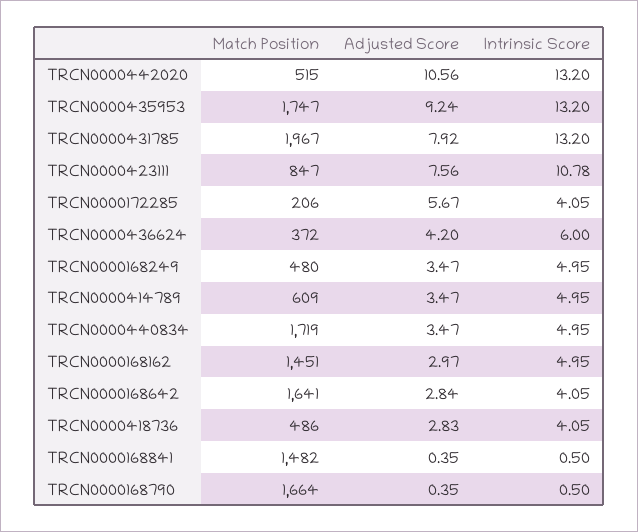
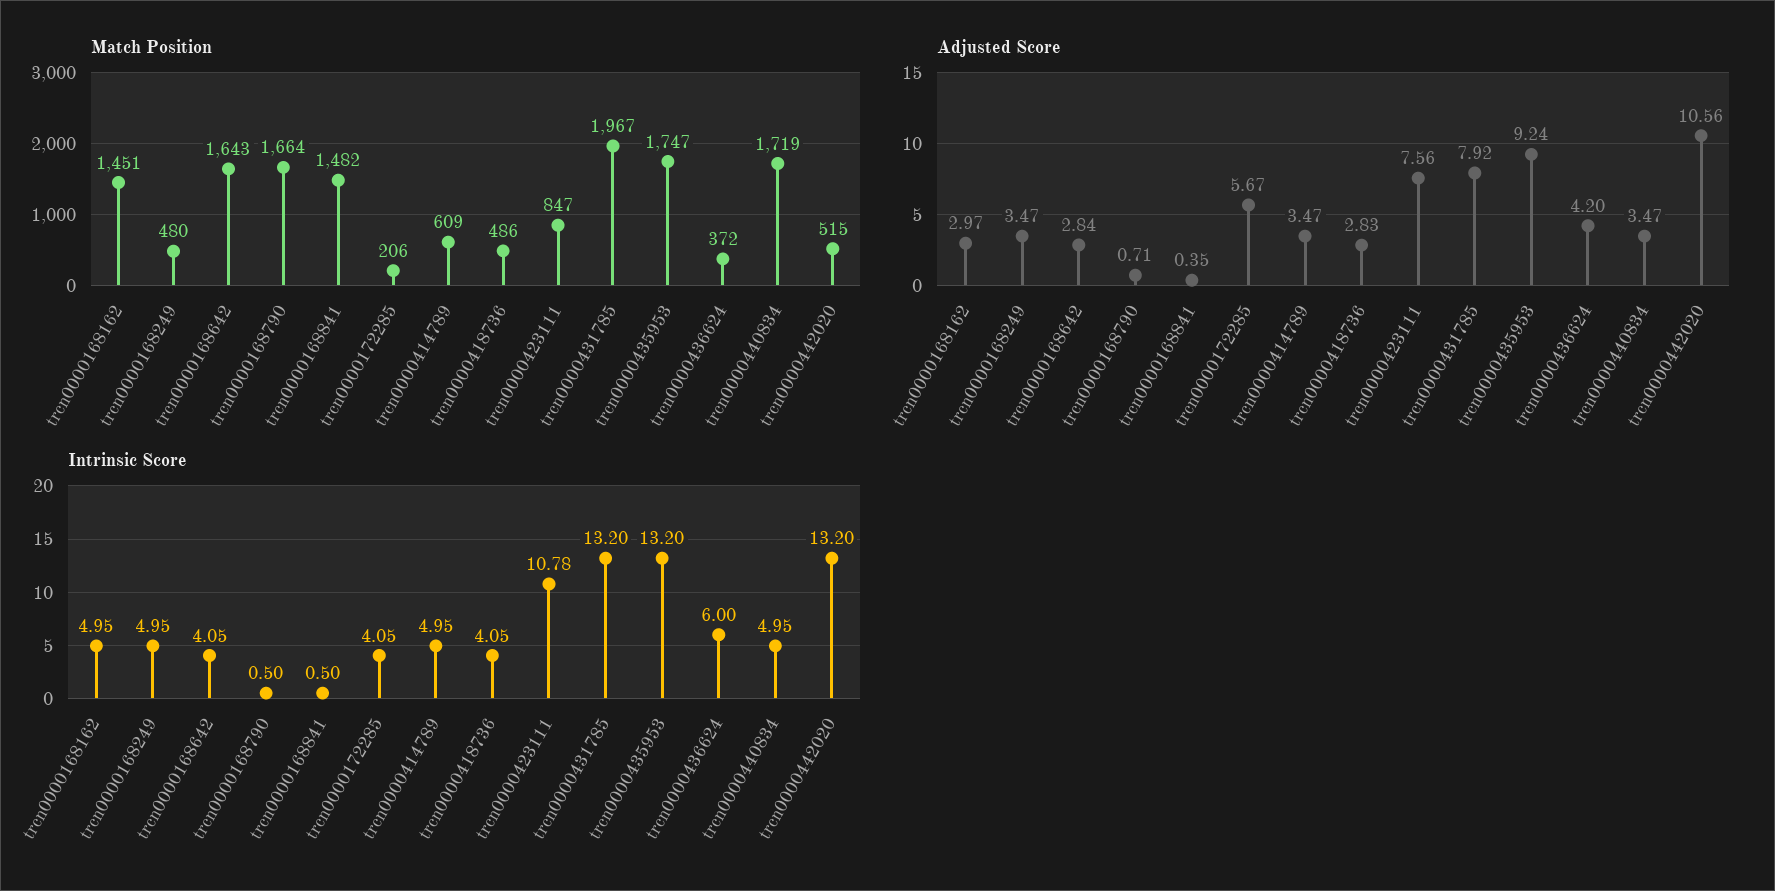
Match Position, TRCN0000168642: 1641 -> 1643
Adjusted Score, TRCN0000168790: 0.35 -> 0.71

